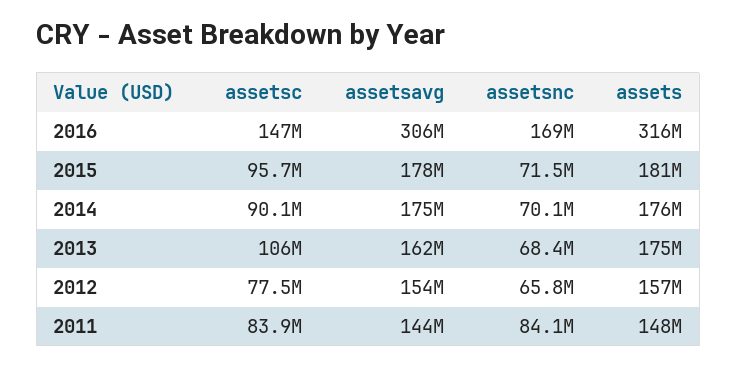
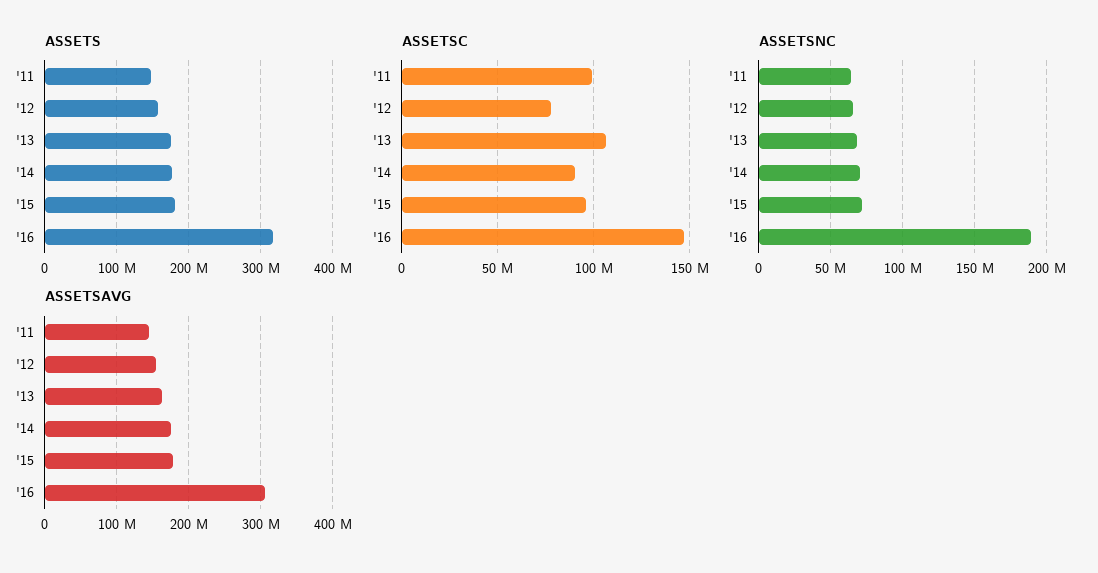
assetsnc, 2016: 169000000 -> 190000000
assetsc, 2011: 83900000 -> 100000000
assetsnc, 2011: 84100000 -> 65000000

